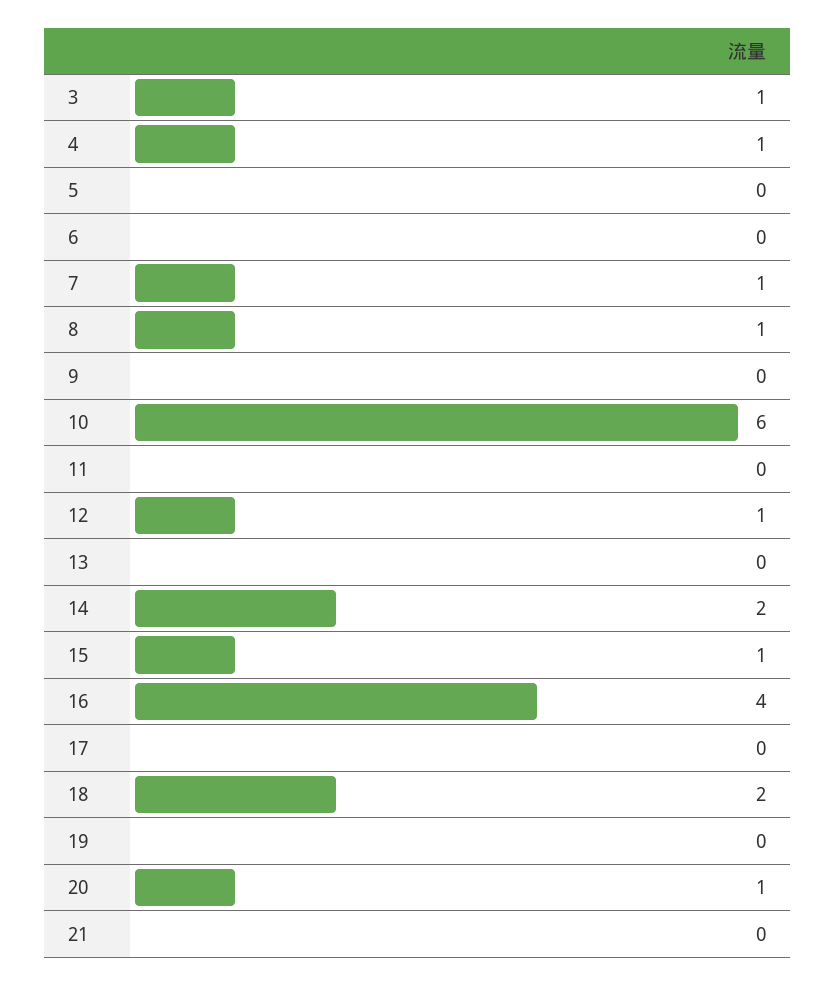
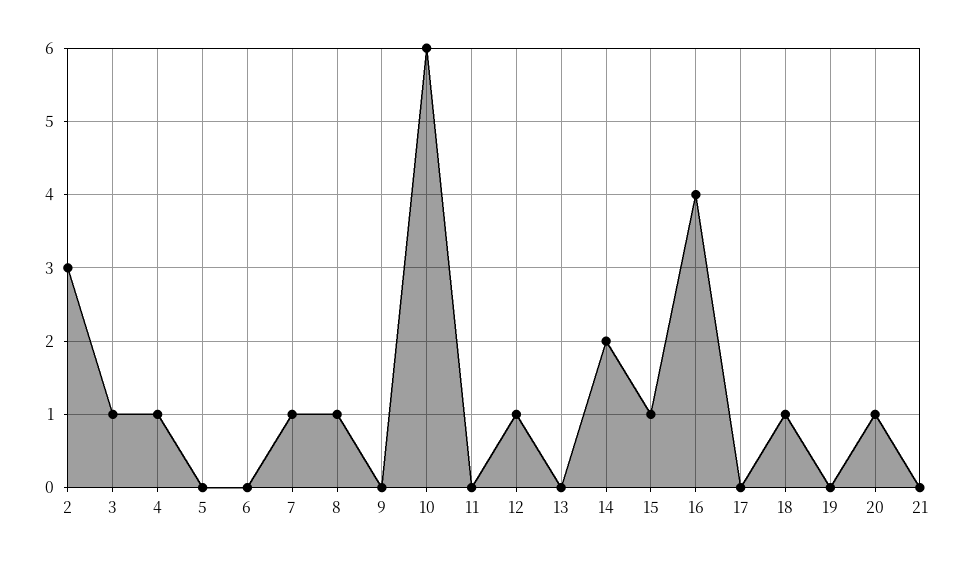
18: 2 -> 1
2: none -> 3

